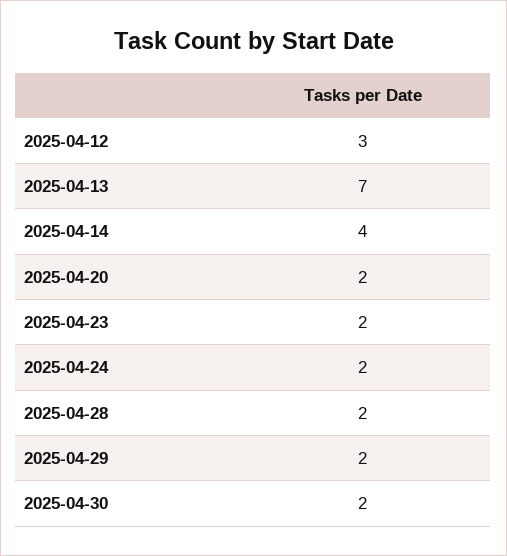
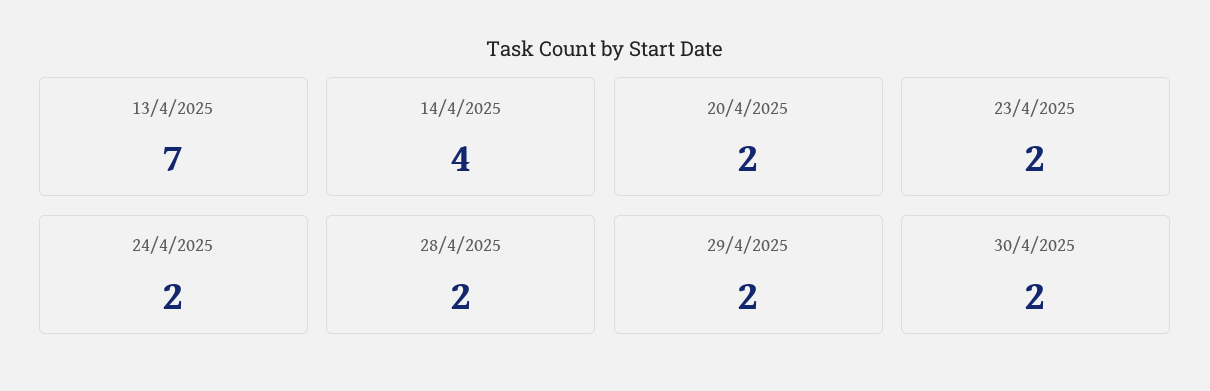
2025-04-12: 3 -> none

